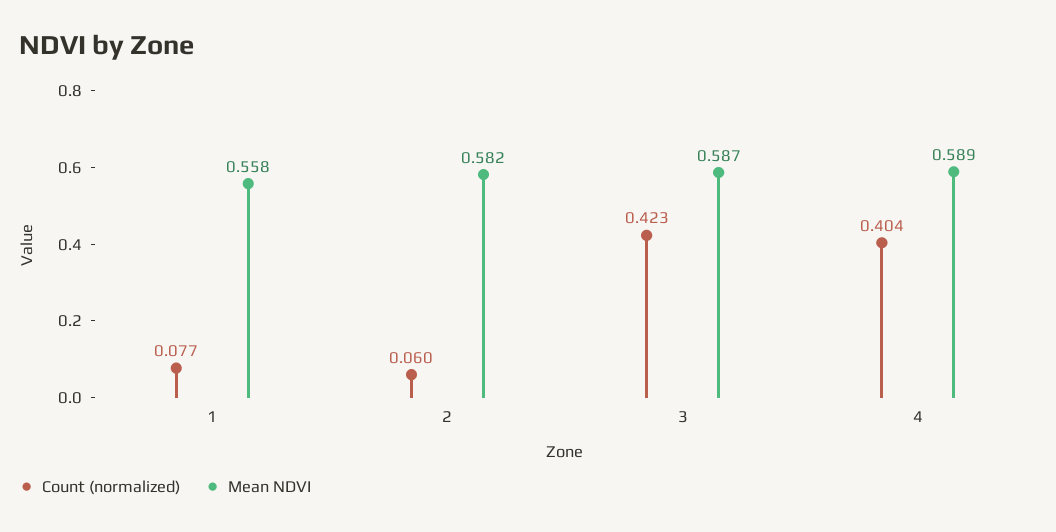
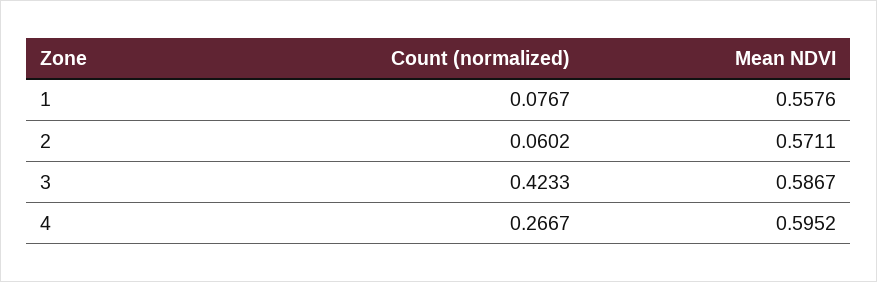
Mean NDVI, 2: 0.582 -> 0.5711
Count (normalized), 4: 0.404 -> 0.2667
Mean NDVI, 4: 0.589 -> 0.5952

